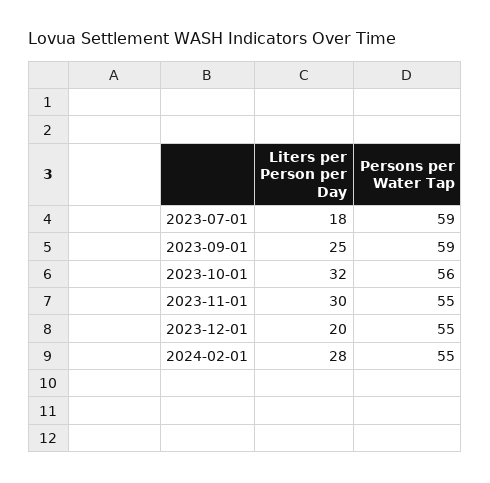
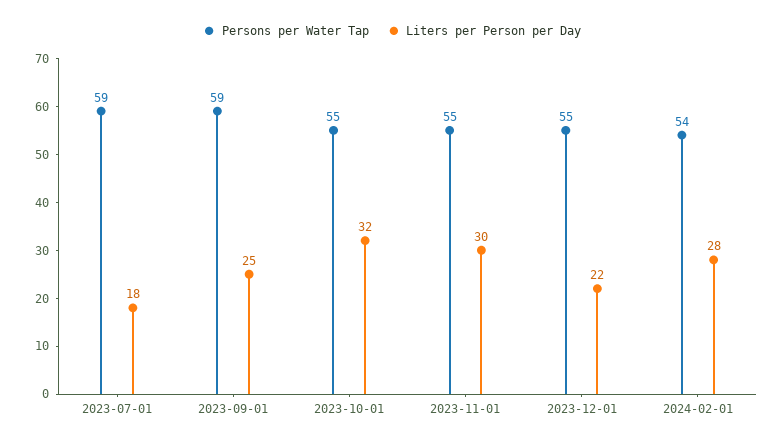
Persons per Water Tap, 2023-10-01: 56 -> 55
Liters per Person per Day, 2023-12-01: 20 -> 22
Persons per Water Tap, 2024-02-01: 55 -> 54

